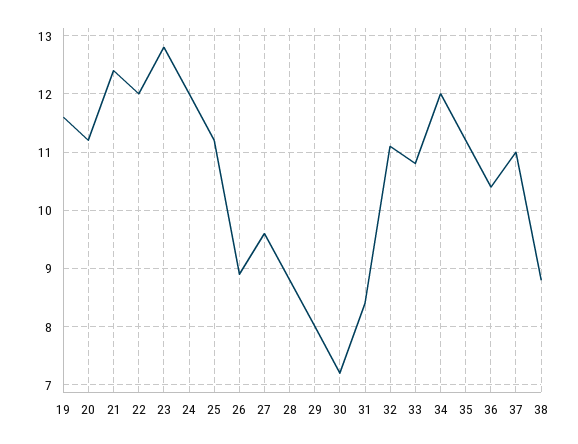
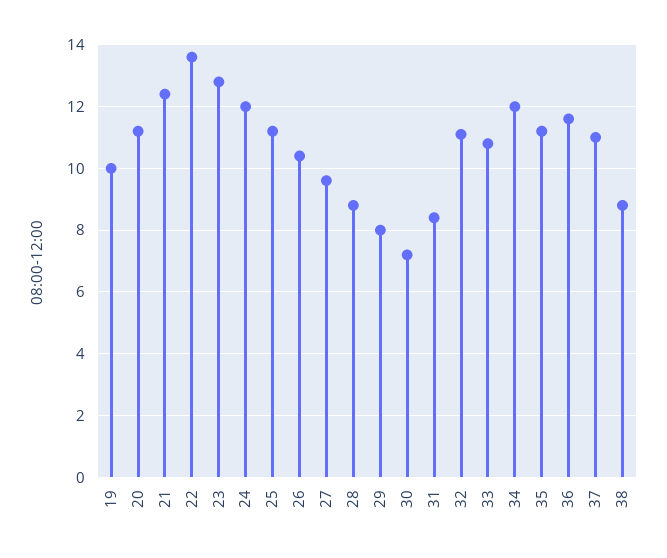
19: 11.5 -> 10
22: 12 -> 13.5
26: 9 -> 10.5
36: 10.5 -> 11.5

